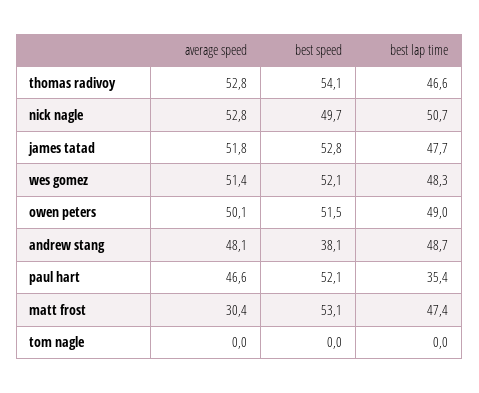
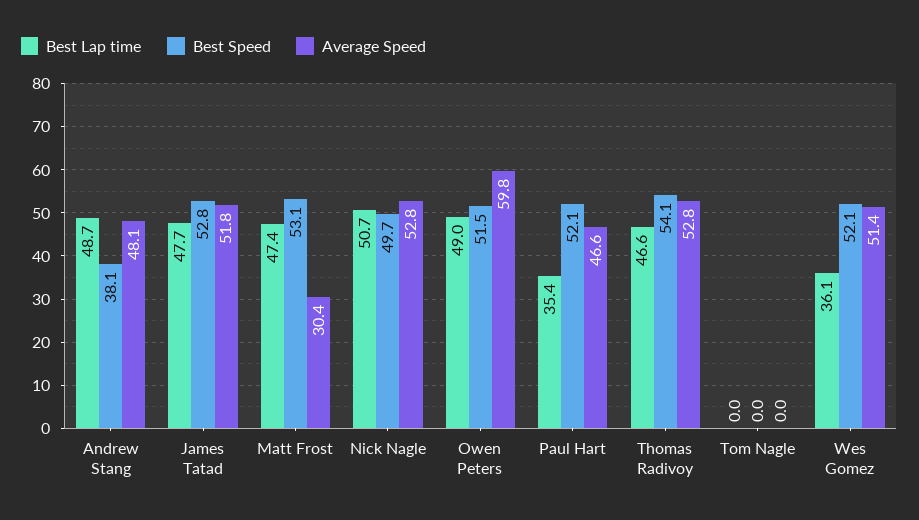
best lap time, wes gomez: 48.3 -> 36.1
average speed, owen peters: 50.1 -> 59.8

